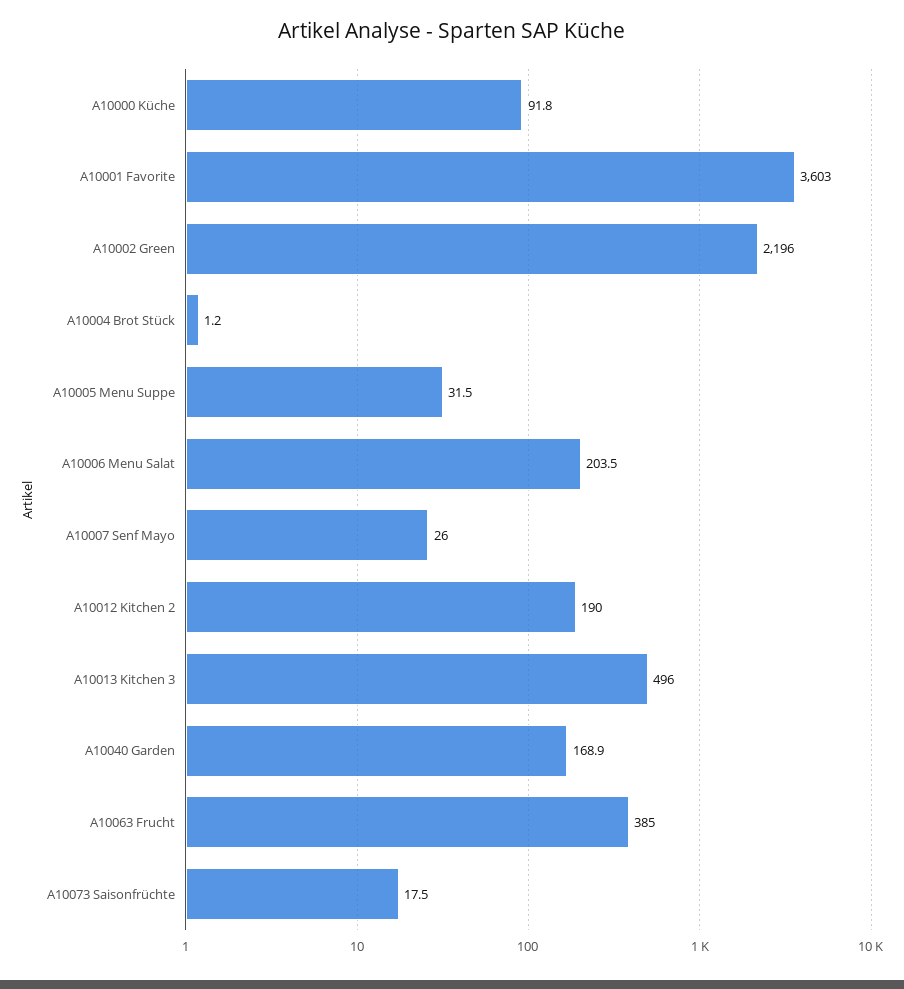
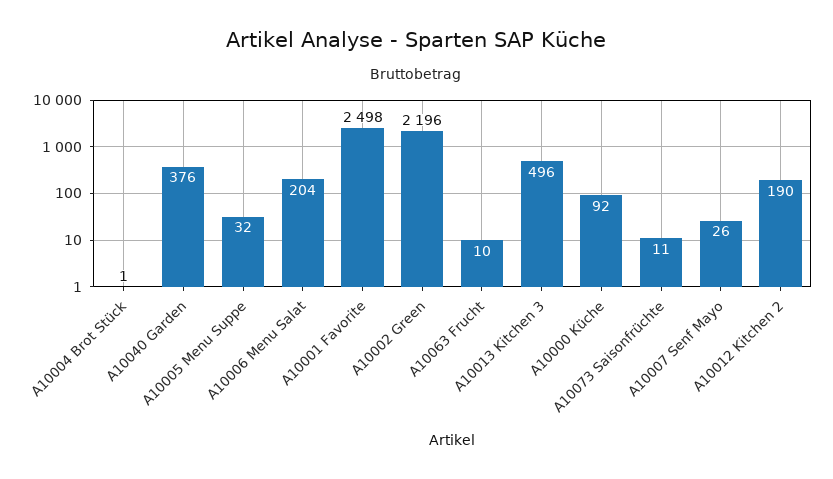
A10001 Favorite: 3603 -> 2498
A10040 Garden: 168.9 -> 376
A10063 Frucht: 385 -> 10
A10073 Saisonfrüchte: 17.5 -> 11

